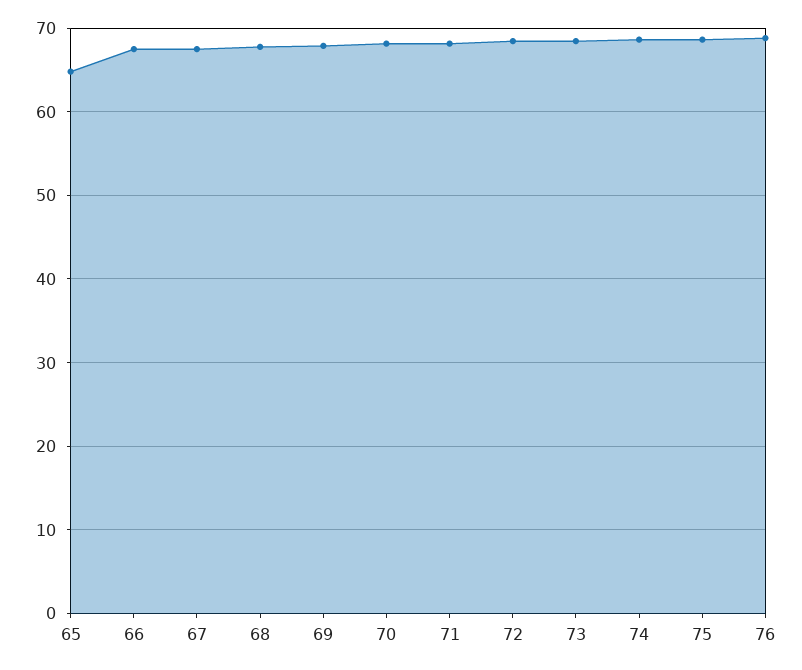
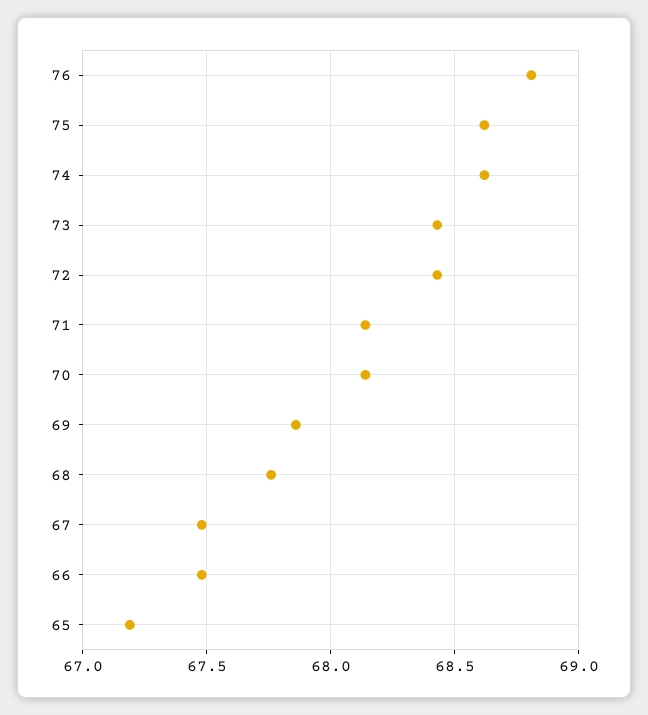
65: 65 -> 67.2

